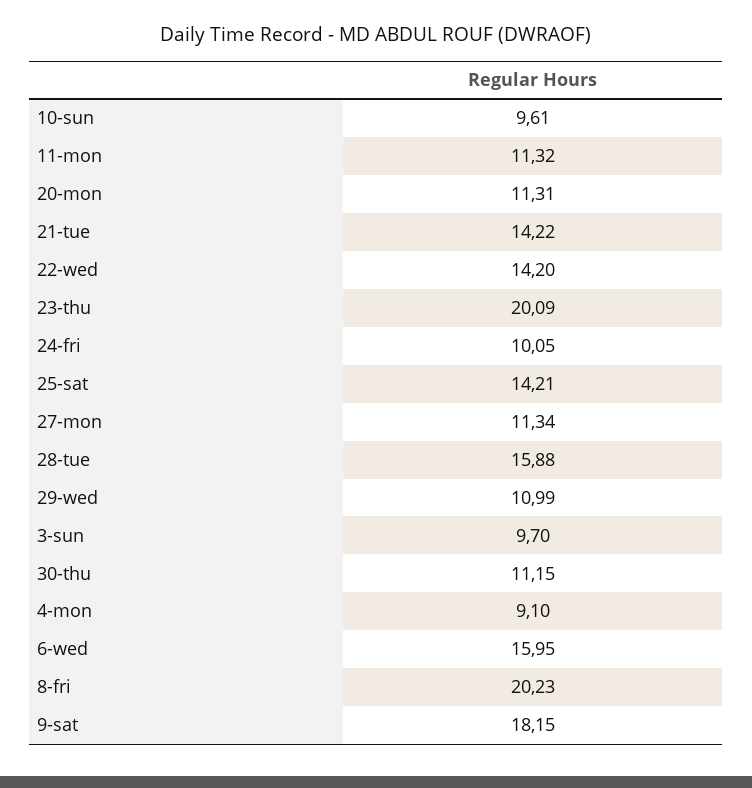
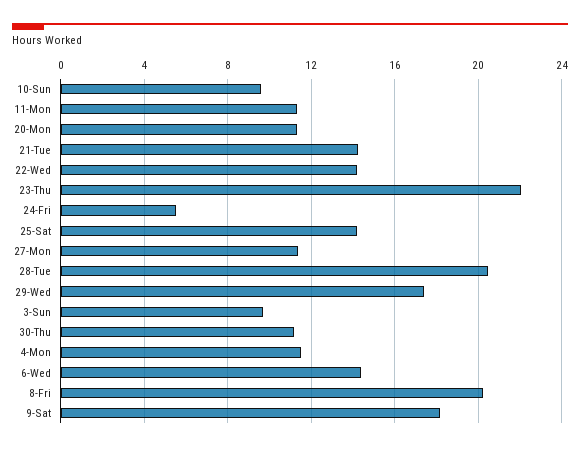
23-thu: 20.09 -> 22
24-fri: 10.05 -> 5.5
28-tue: 15.88 -> 20.5
29-wed: 10.99 -> 17.5
4-mon: 9.1 -> 11.5
6-wed: 15.95 -> 14.5

